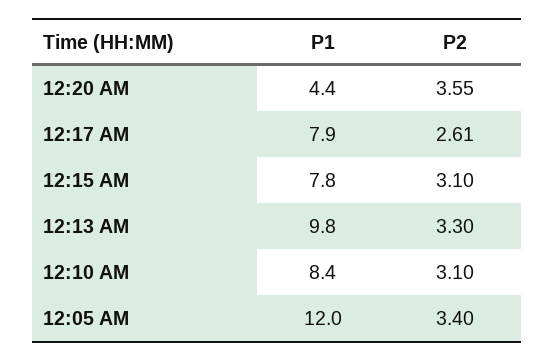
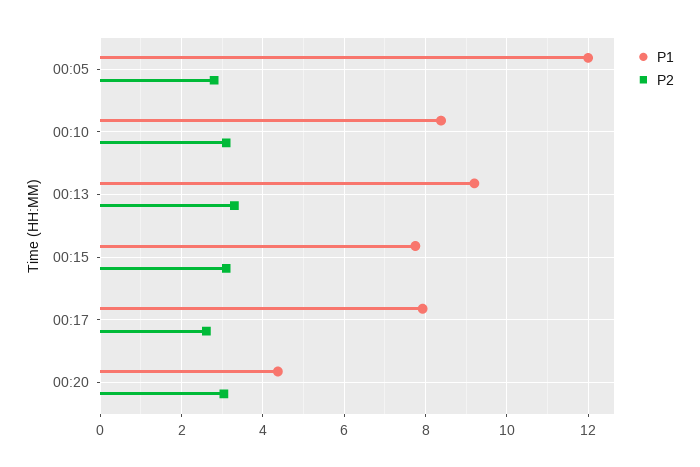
P2, 12:20 AM: 3.55 -> 3
P1, 12:13 AM: 9.8 -> 9.2
P2, 12:05 AM: 3.4 -> 2.8

